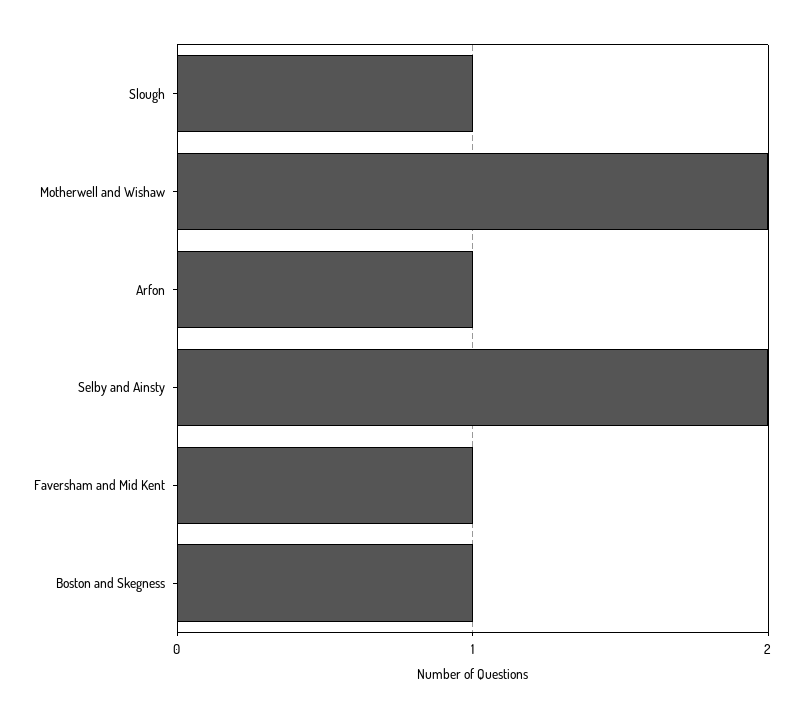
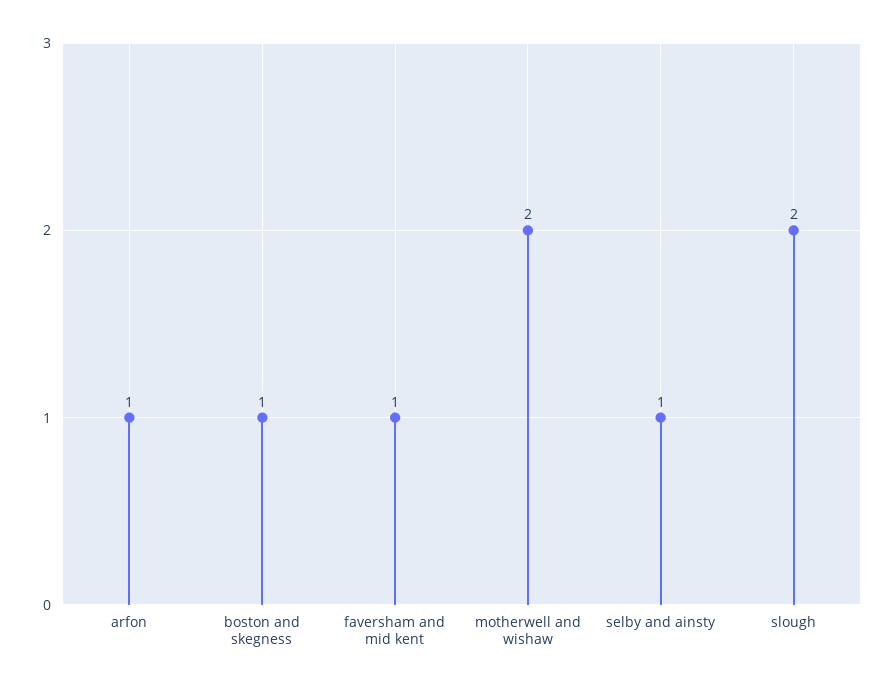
Slough: 1 -> 2
Selby and Ainsty: 2 -> 1

